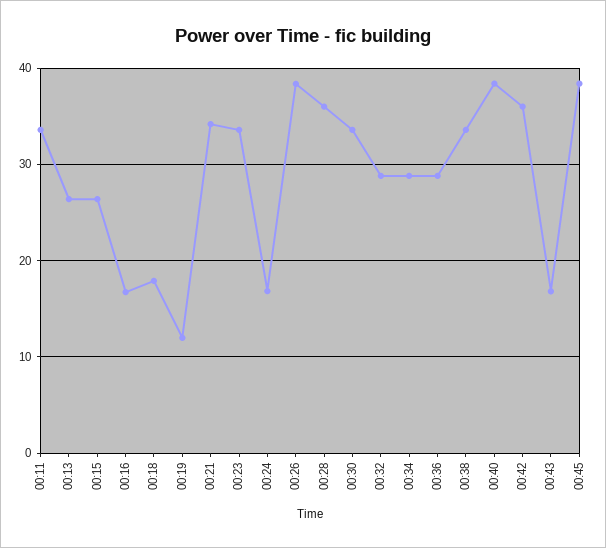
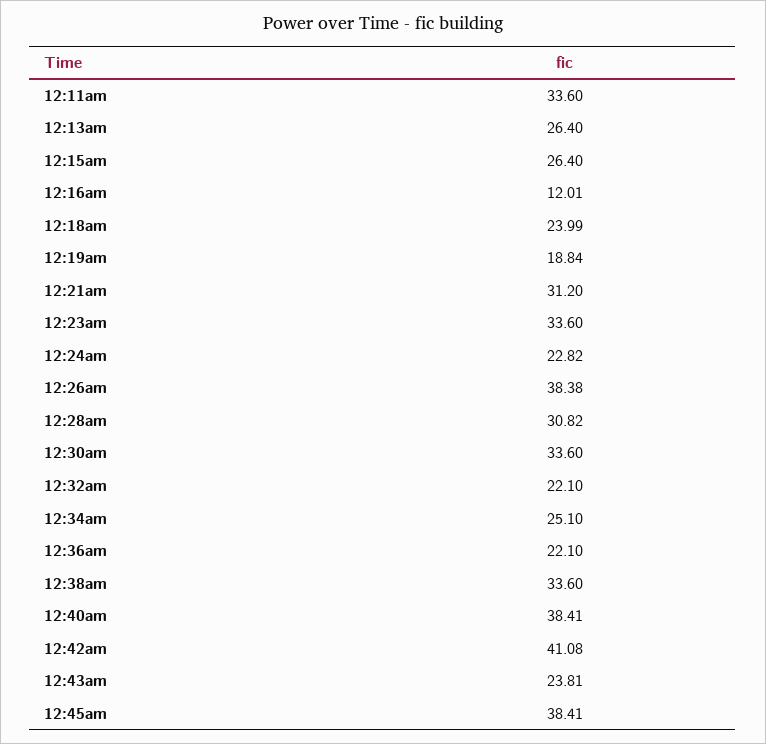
00:16: 17 -> 12.01
00:18: 18 -> 23.99
00:19: 12 -> 18.84
00:21: 34 -> 31.2
00:24: 17 -> 22.82
00:28: 36 -> 30.82
00:32: 29 -> 22.1
00:34: 29 -> 25.1
00:36: 29 -> 22.1
00:42: 36 -> 41.08
00:43: 17 -> 23.81

